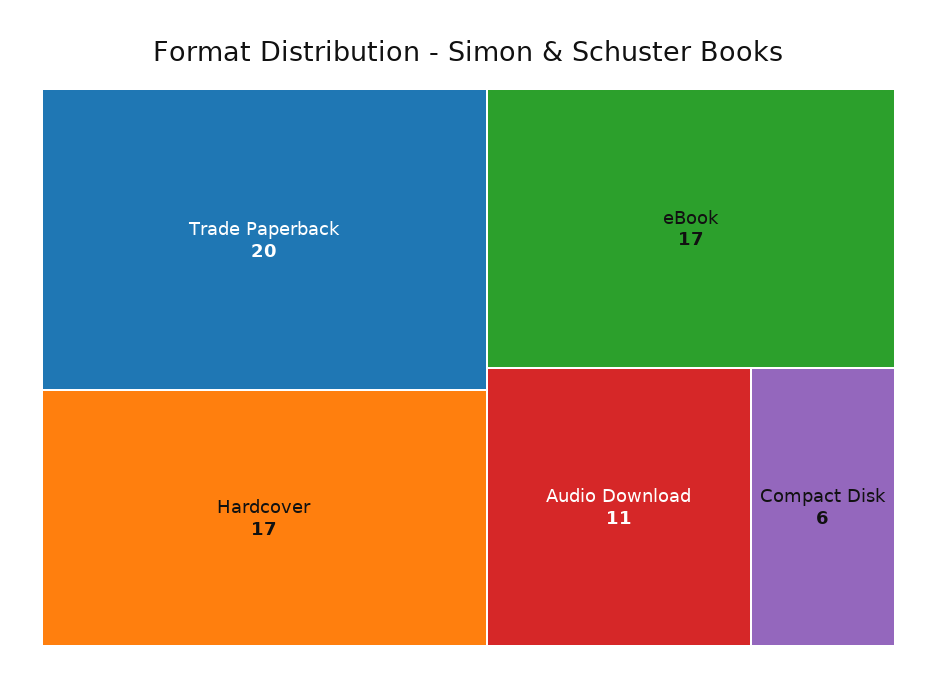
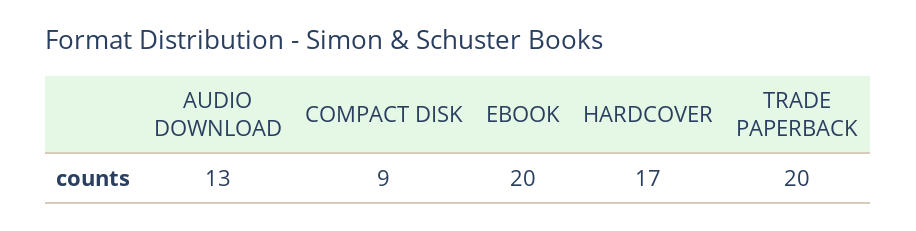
eBook: 17 -> 20
Audio Download: 11 -> 13
Compact Disk: 6 -> 9

